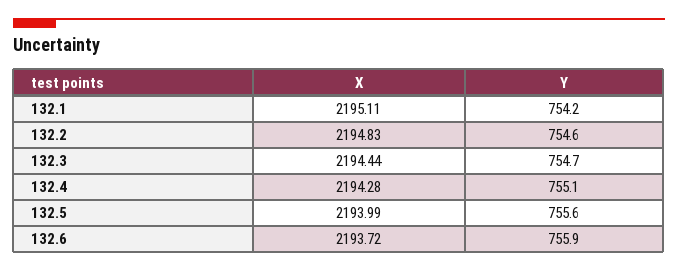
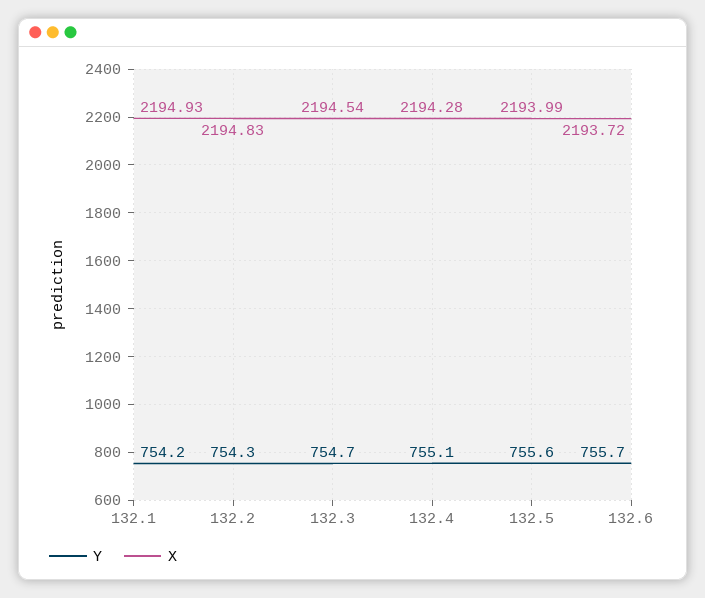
X, 132.1: 2195.11 -> 2194.93
Y, 132.2: 754.6 -> 754.3
X, 132.3: 2194.44 -> 2194.54
Y, 132.6: 755.9 -> 755.7

